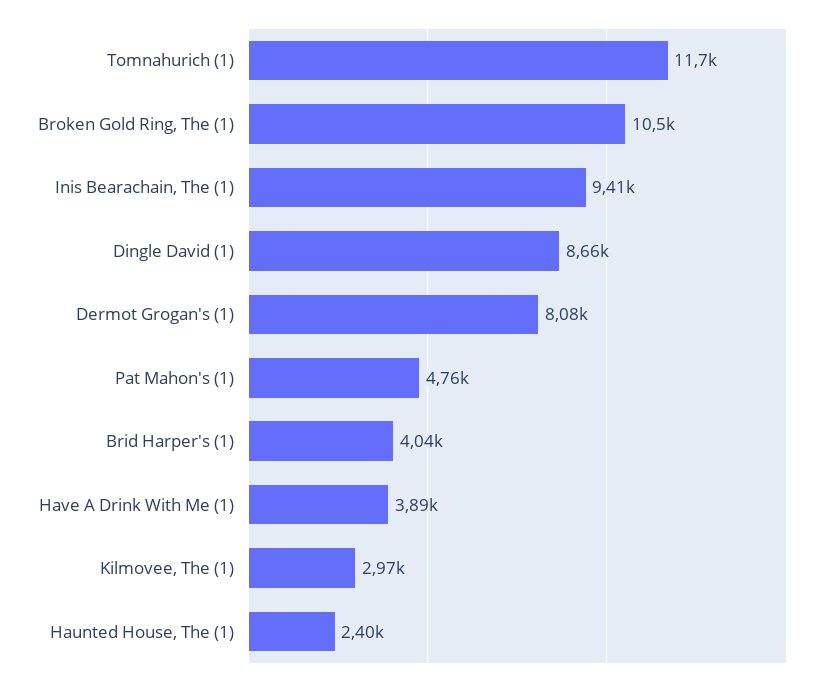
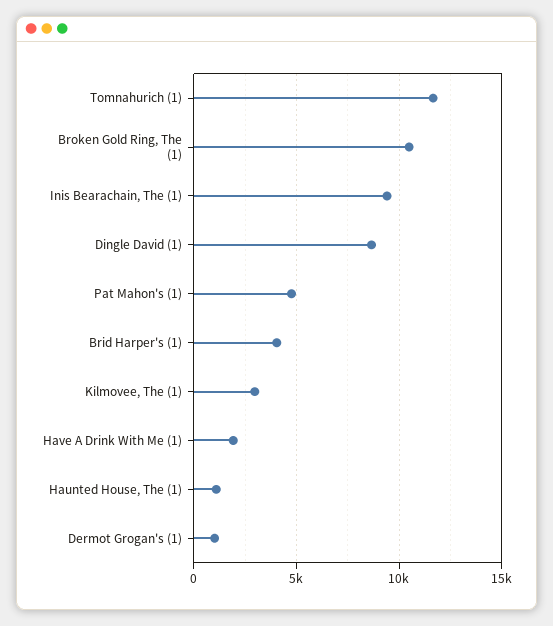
Dermot Grogan's (1): 8080 -> 1000
Have A Drink With Me (1): 3890 -> 2000
Haunted House, The (1): 2400 -> 1000

